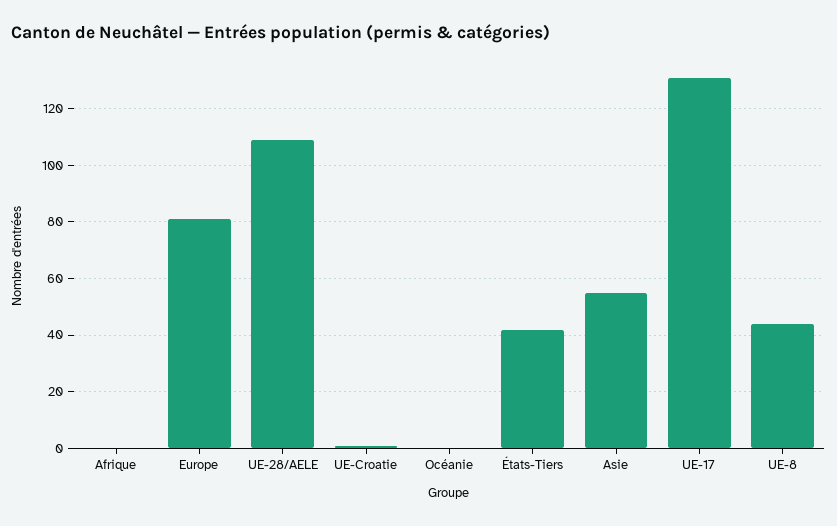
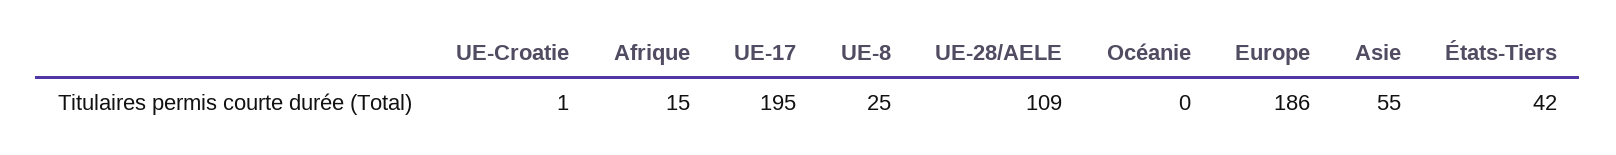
Afrique: 0 -> 15
Europe: 80 -> 186
UE-17: 130 -> 195
UE-8: 45 -> 25

